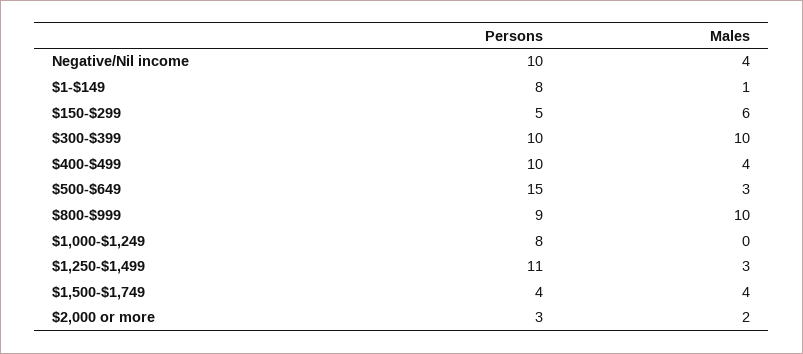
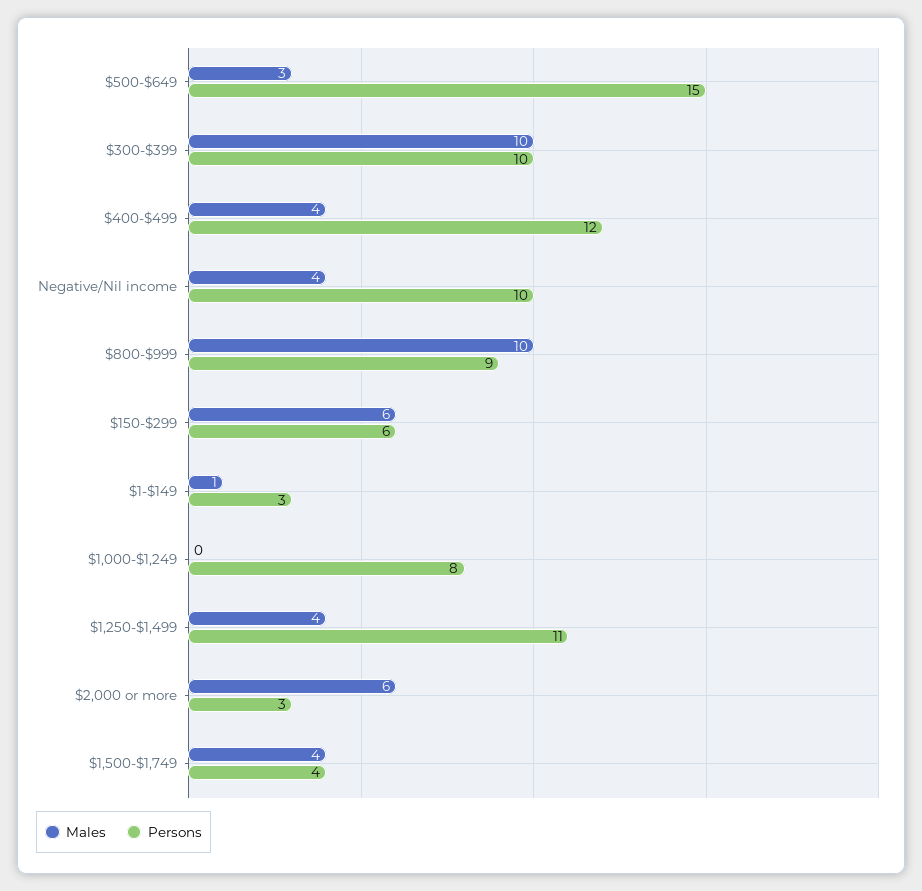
Persons, $1-$149: 8 -> 3
Persons, $150-$299: 5 -> 6
Persons, $400-$499: 10 -> 12
Males, $1,250-$1,499: 3 -> 4
Males, $2,000 or more: 2 -> 6

